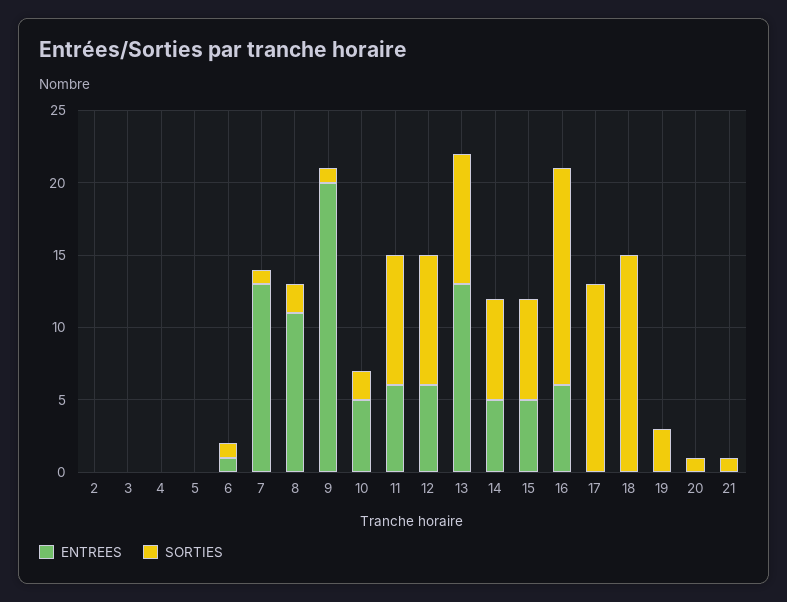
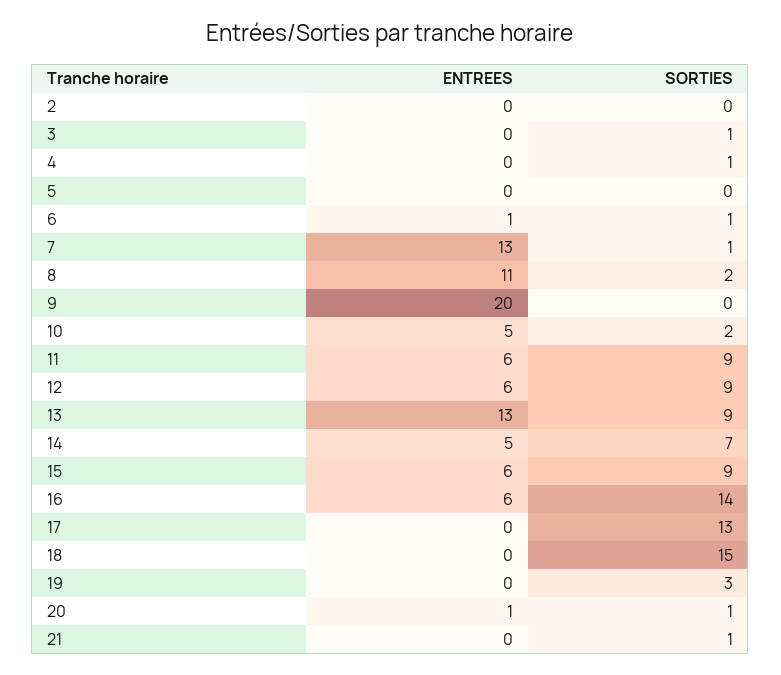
SORTIES, 3: 0 -> 1
SORTIES, 4: 0 -> 1
SORTIES, 9: 1 -> 0
ENTREES, 15: 5 -> 6
SORTIES, 15: 7 -> 9
SORTIES, 16: 15 -> 14
ENTREES, 20: 0 -> 1

